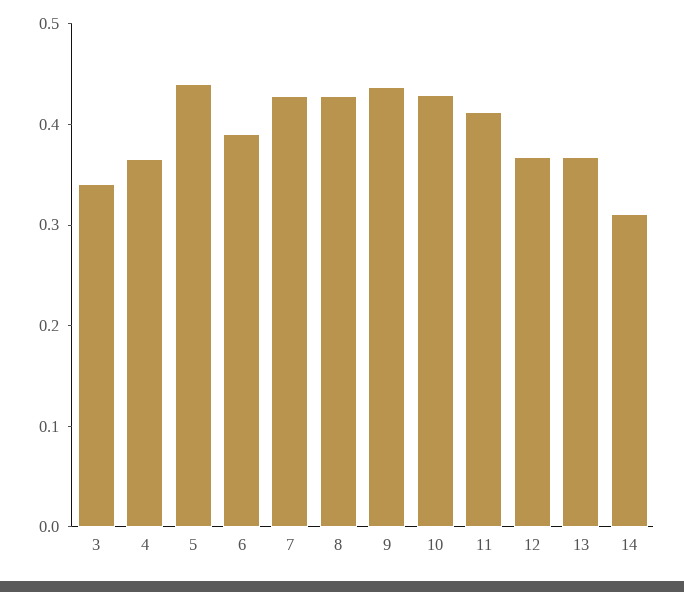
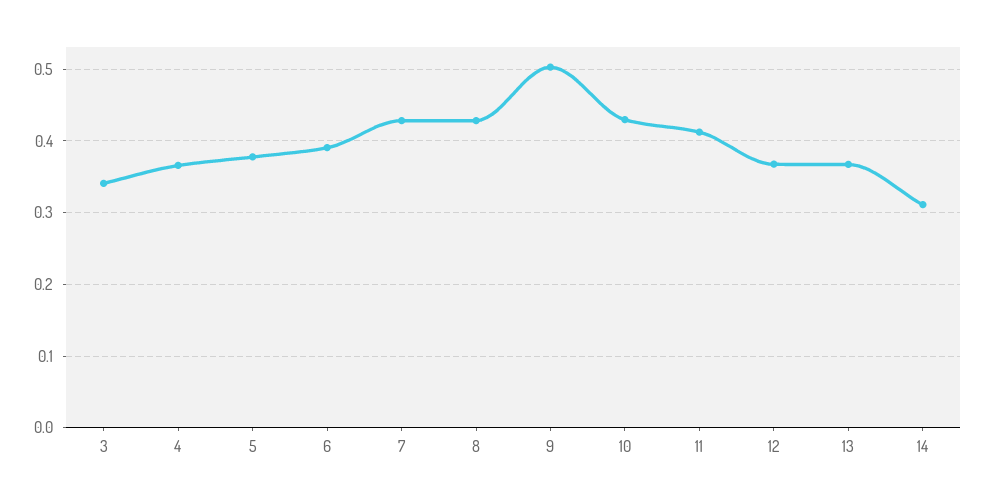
5: 0.44 -> 0.38
9: 0.44 -> 0.5

